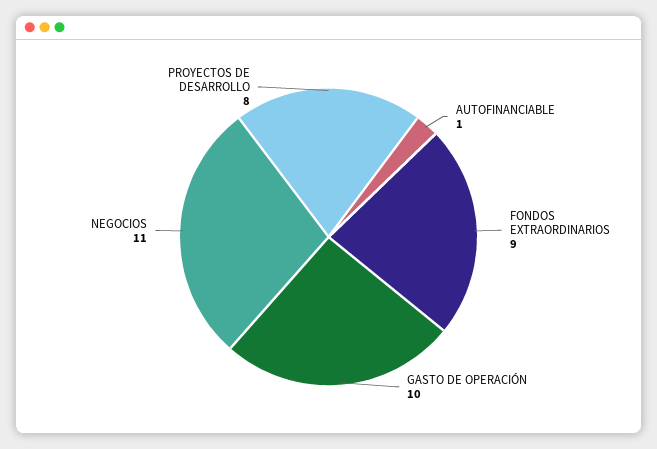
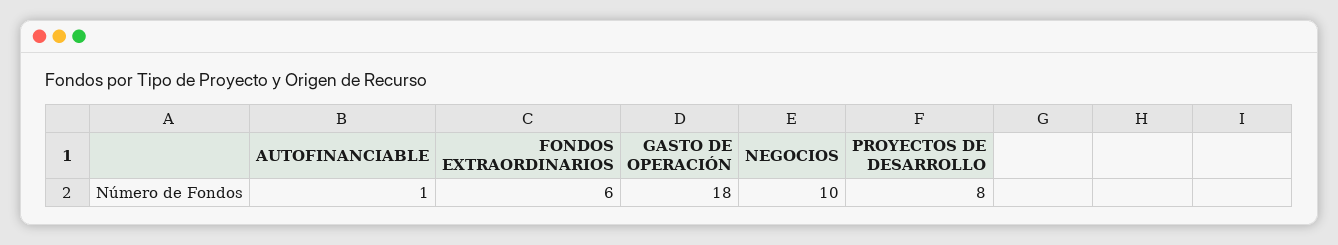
FONDOS EXTRAORDINARIOS: 9 -> 6
GASTO DE OPERACIÓN: 10 -> 18
NEGOCIOS: 11 -> 10

